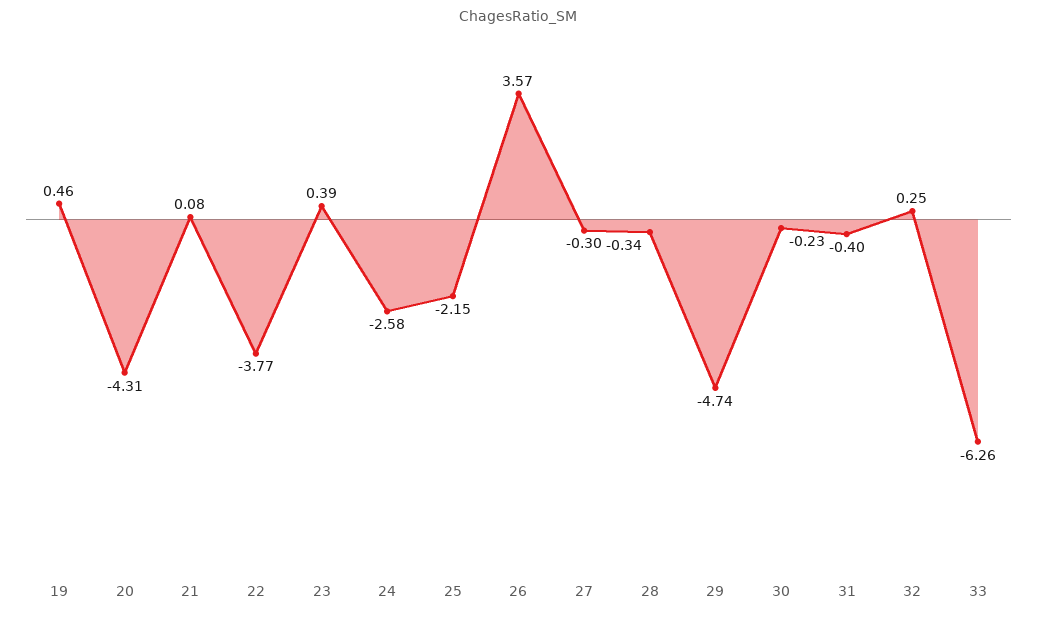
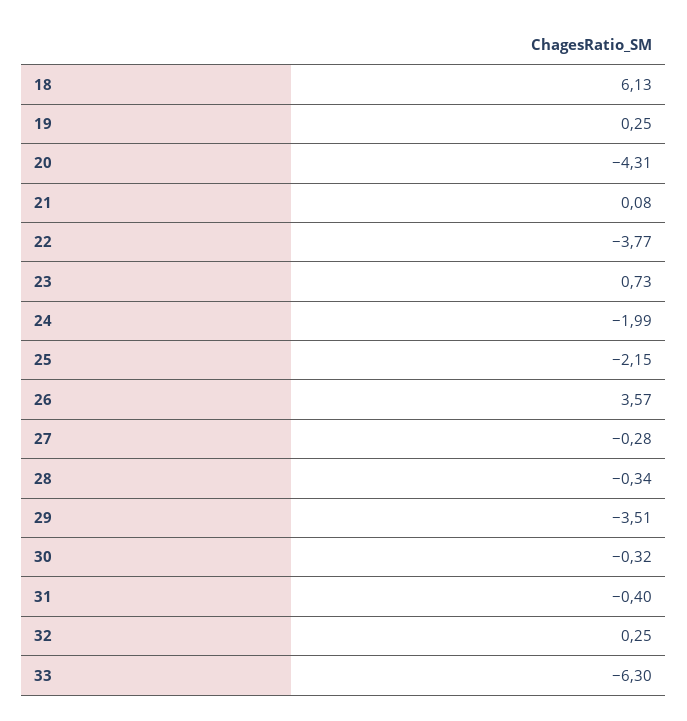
19: 0.46 -> 0.25
23: 0.39 -> 0.73
24: -2.58 -> -1.99
27: -0.3 -> -0.28
29: -4.74 -> -3.51
30: -0.23 -> -0.32
33: -6.26 -> -6.3
18: none -> 6.13

